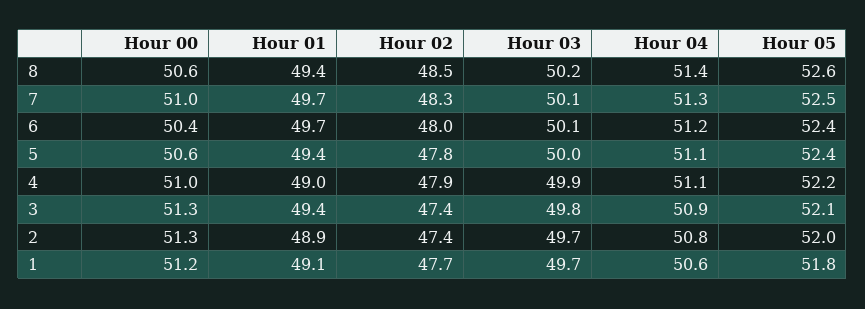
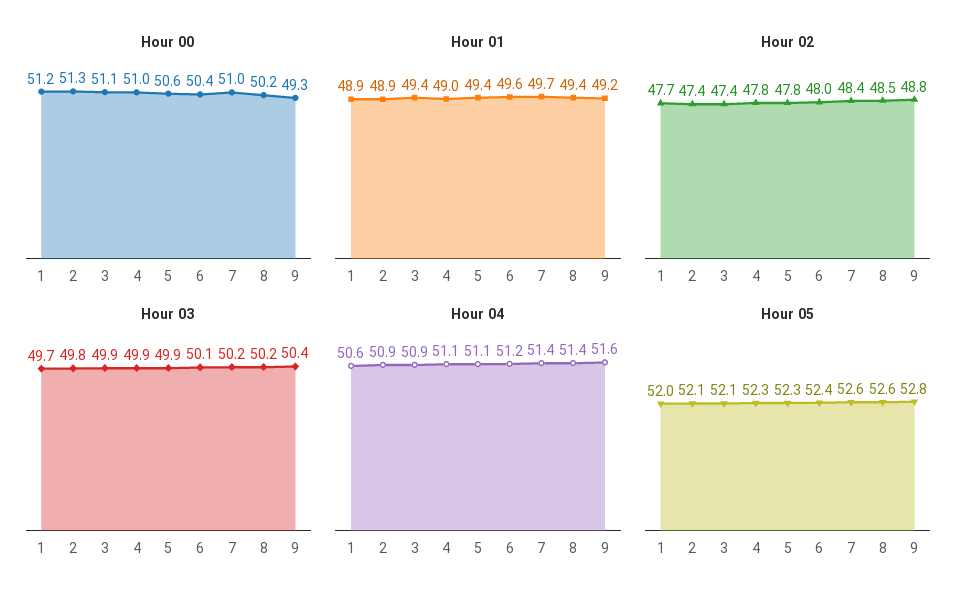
Hour 00, 8: 50.6 -> 50.2
Hour 02, 7: 48.3 -> 48.4
Hour 03, 7: 50.1 -> 50.2
Hour 04, 7: 51.3 -> 51.4
Hour 05, 7: 52.5 -> 52.6
Hour 01, 6: 49.7 -> 49.6
Hour 03, 5: 50 -> 49.9
Hour 05, 5: 52.4 -> 52.3
Hour 02, 4: 47.9 -> 47.8
Hour 05, 4: 52.2 -> 52.3
Hour 00, 3: 51.3 -> 51.1
Hour 03, 3: 49.8 -> 49.9
Hour 03, 2: 49.7 -> 49.8
Hour 04, 2: 50.8 -> 50.9
Hour 05, 2: 52 -> 52.1
Hour 01, 1: 49.1 -> 48.9
Hour 05, 1: 51.8 -> 52
Hour 00, 9: none -> 49.3
Hour 01, 9: none -> 49.2
Hour 02, 9: none -> 48.8
Hour 03, 9: none -> 50.4
Hour 04, 9: none -> 51.6
Hour 05, 9: none -> 52.8

